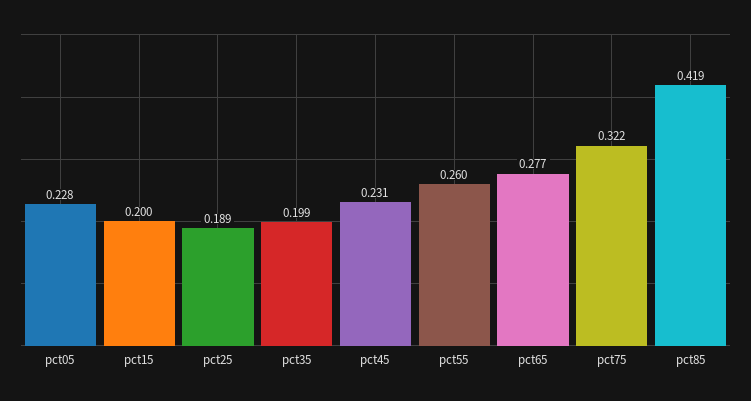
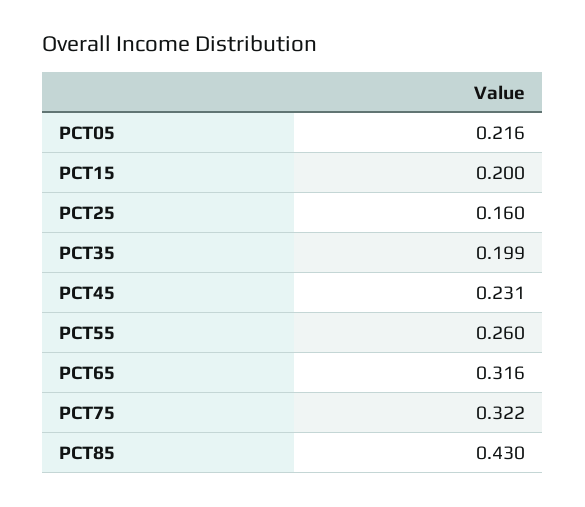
pct05: 0.228 -> 0.216
pct25: 0.189 -> 0.16
pct65: 0.277 -> 0.316
pct85: 0.419 -> 0.43

